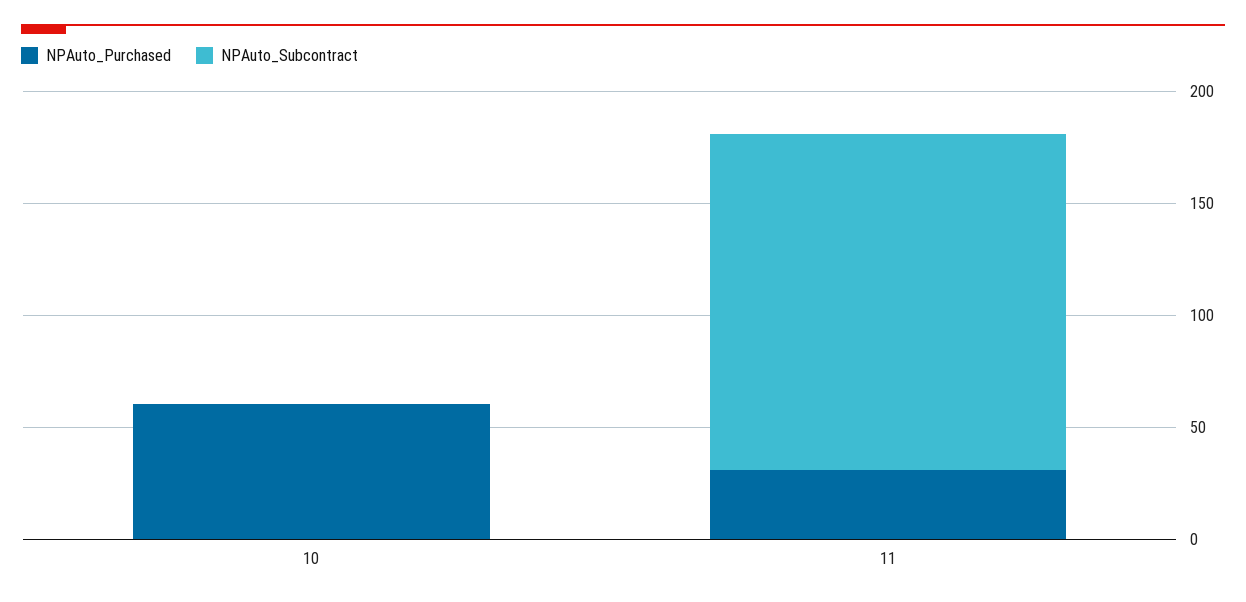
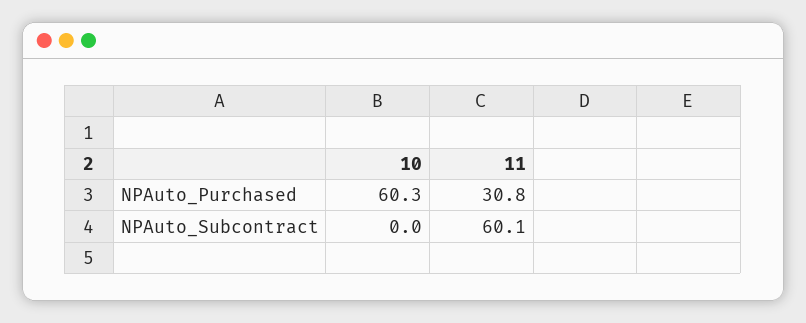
NPAuto_Subcontract, 11: 150 -> 60.1

